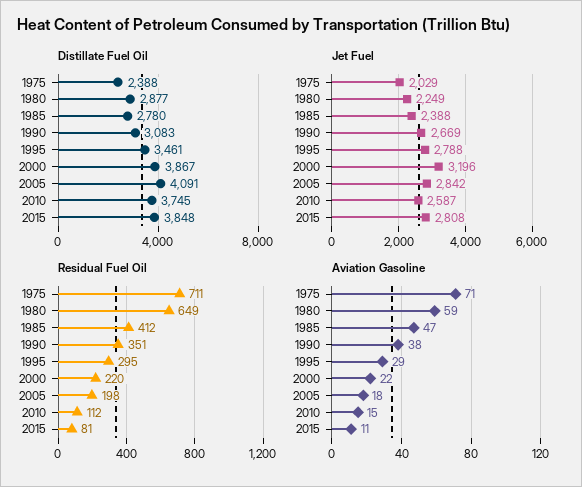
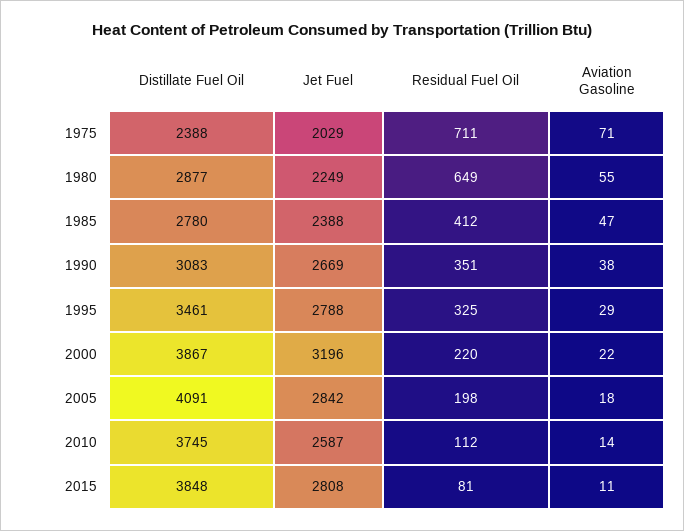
Residual Fuel Oil, 1995: 295 -> 325
Aviation Gasoline, 1980: 59 -> 55
Aviation Gasoline, 2010: 15 -> 14

